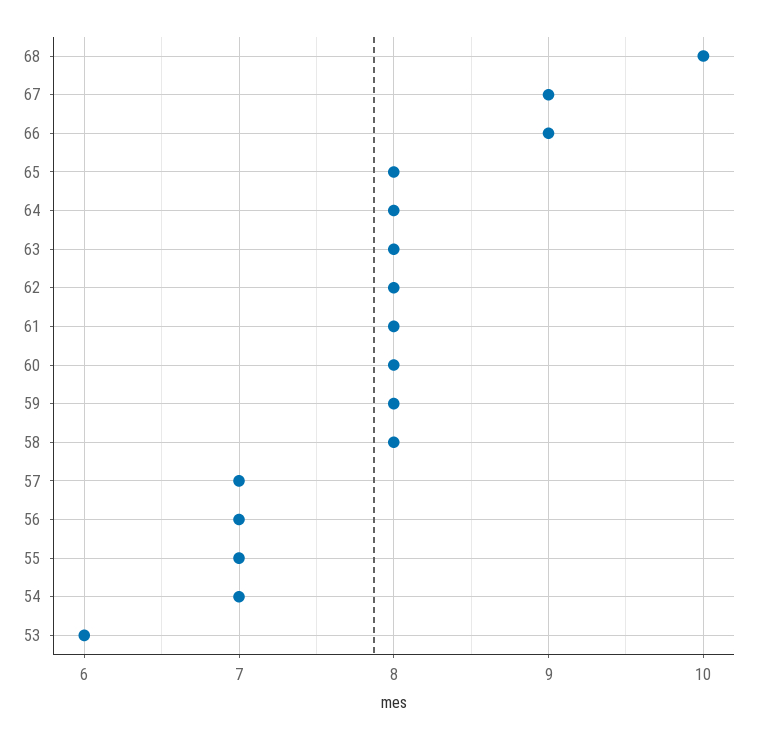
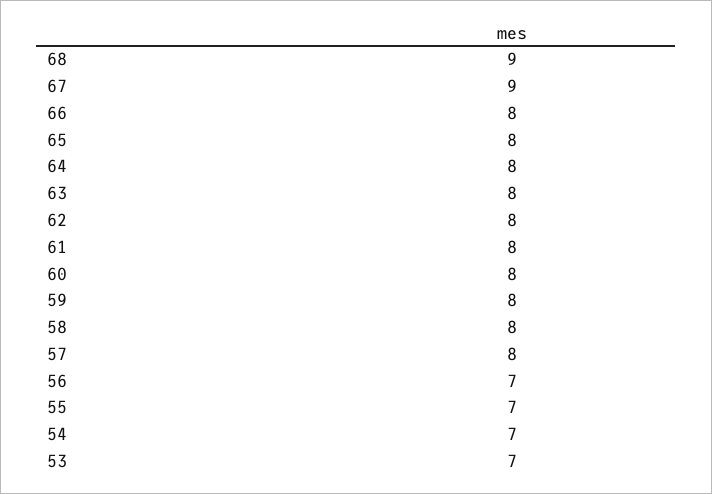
68: 10 -> 9
66: 9 -> 8
57: 7 -> 8
53: 6 -> 7

